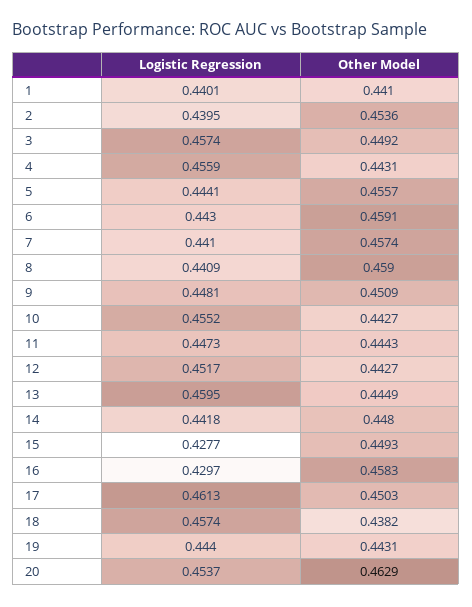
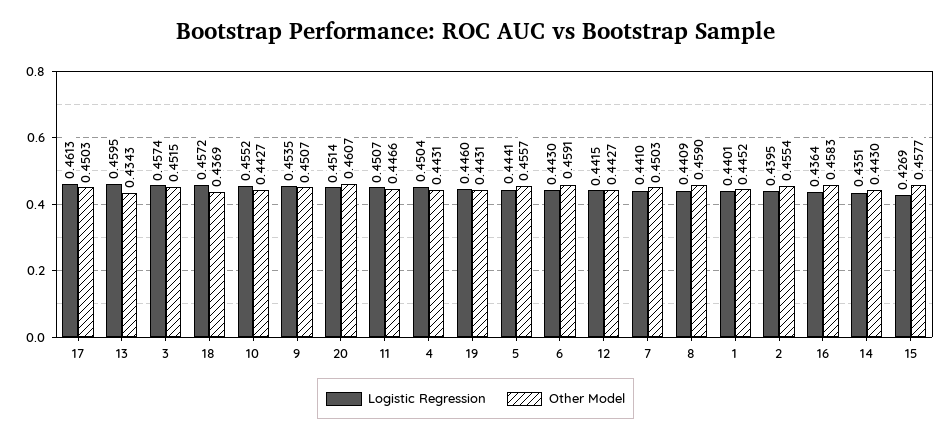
Other Model, 1: 0.441 -> 0.4452
Other Model, 2: 0.4536 -> 0.4554
Other Model, 3: 0.4492 -> 0.4515
Logistic Regression, 4: 0.4559 -> 0.4504
Other Model, 7: 0.4574 -> 0.4503
Logistic Regression, 9: 0.4481 -> 0.4535
Other Model, 9: 0.4509 -> 0.4507
Logistic Regression, 11: 0.4473 -> 0.4507
Other Model, 11: 0.4443 -> 0.4466
Logistic Regression, 12: 0.4517 -> 0.4415
Other Model, 13: 0.4449 -> 0.4343
Logistic Regression, 14: 0.4418 -> 0.4351
Other Model, 14: 0.448 -> 0.443
Logistic Regression, 15: 0.4277 -> 0.4269
Other Model, 15: 0.4493 -> 0.4577
Logistic Regression, 16: 0.4297 -> 0.4364
Logistic Regression, 18: 0.4574 -> 0.4572
Other Model, 18: 0.4382 -> 0.4369
Logistic Regression, 19: 0.444 -> 0.446
Logistic Regression, 20: 0.4537 -> 0.4514
Other Model, 20: 0.4629 -> 0.4607

